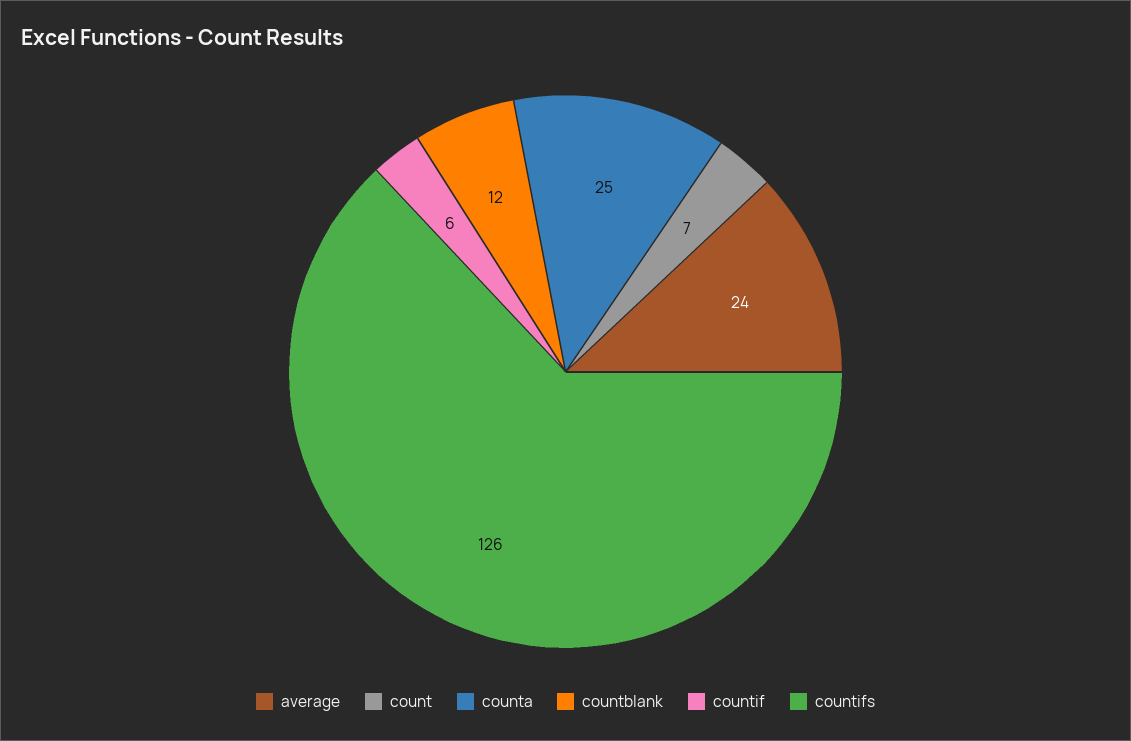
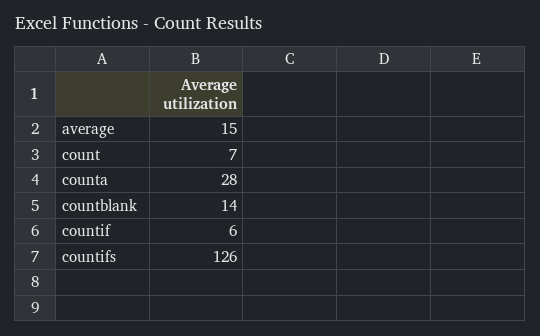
average: 24 -> 15
counta: 25 -> 28
countblank: 12 -> 14

